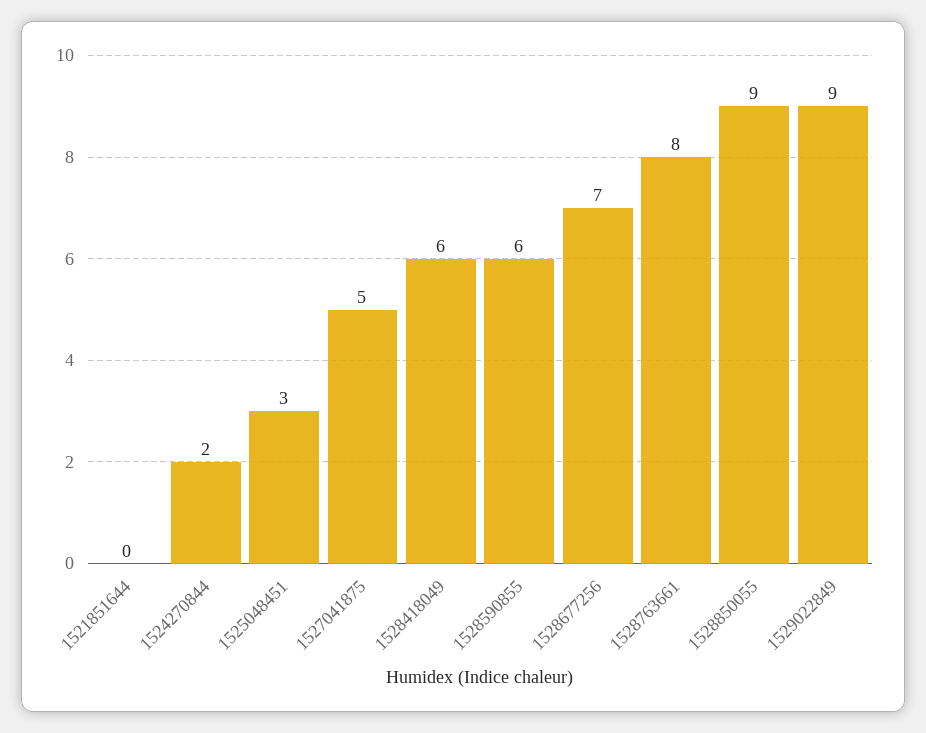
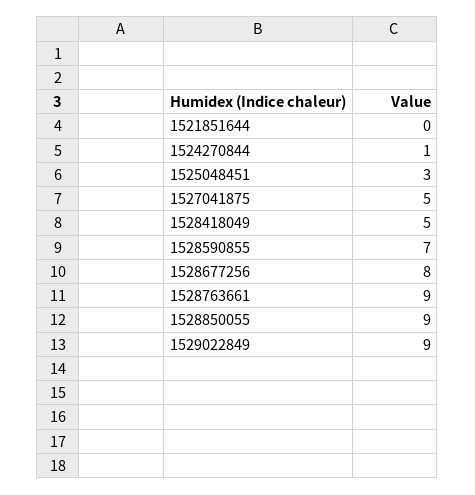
1524270844: 2 -> 1
1528418049: 6 -> 5
1528590855: 6 -> 7
1528677256: 7 -> 8
1528763661: 8 -> 9

